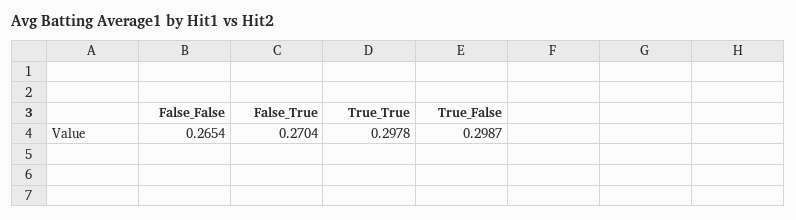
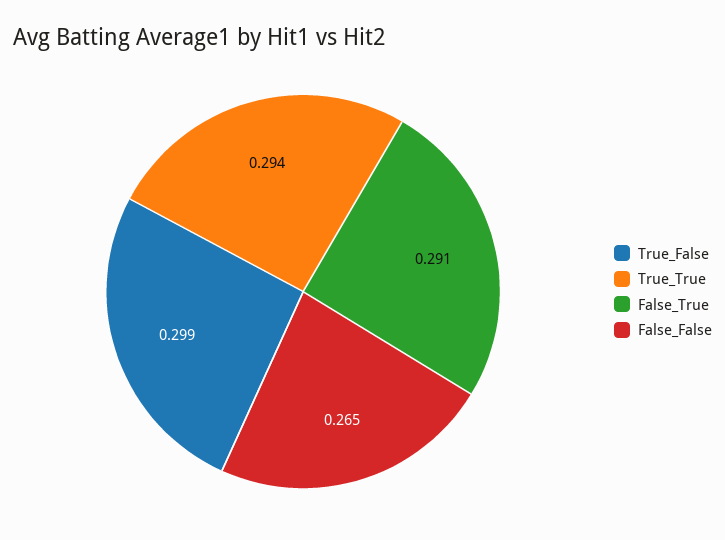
False_True: 0.2704 -> 0.291
True_True: 0.2978 -> 0.294

